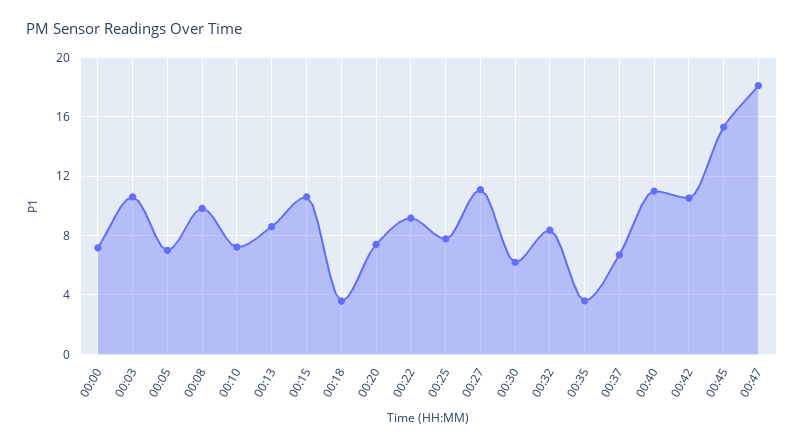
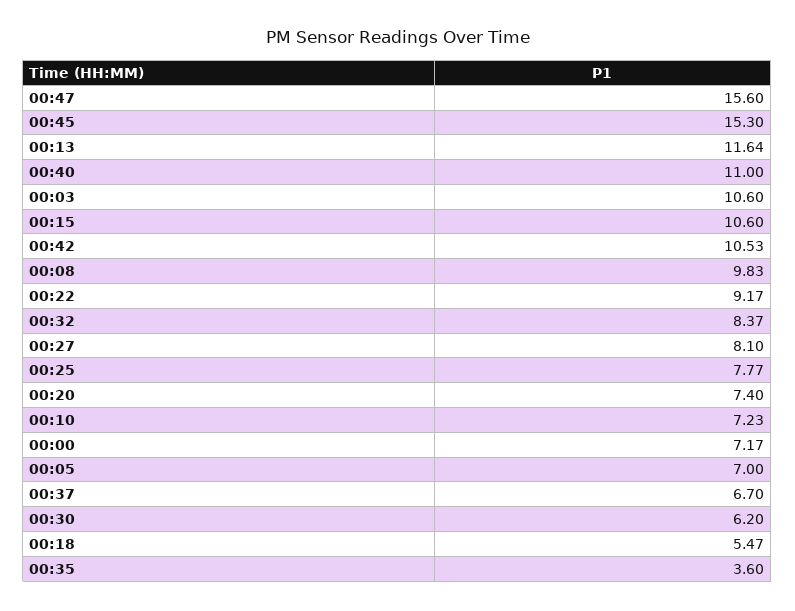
00:13: 8.5 -> 11.64
00:18: 3.5 -> 5.47
00:27: 11 -> 8.1
00:47: 18 -> 15.6

